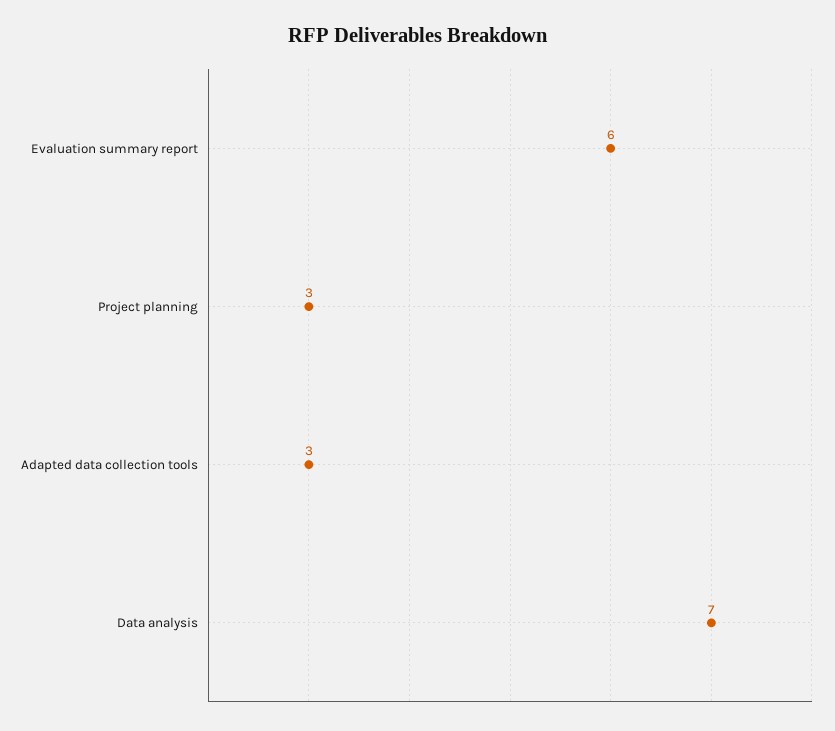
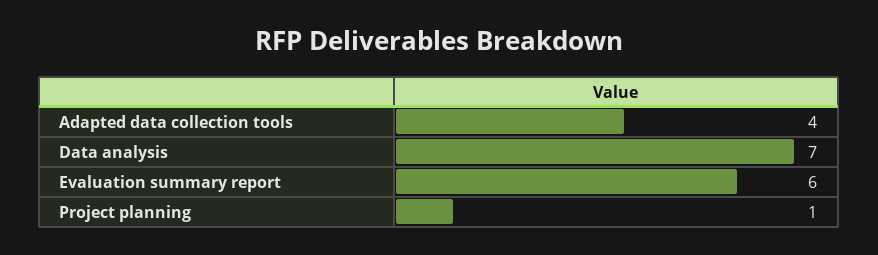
Project planning: 3 -> 1
Adapted data collection tools: 3 -> 4

